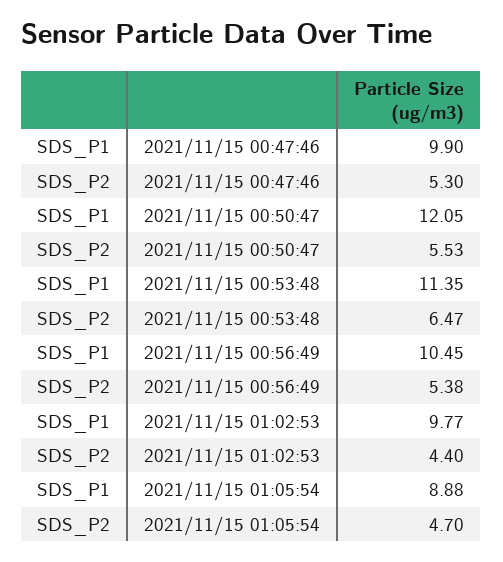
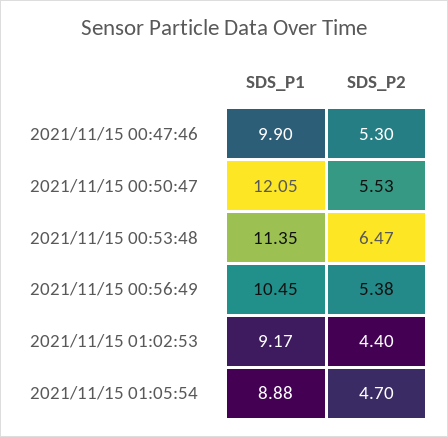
SDS_P1, 2021/11/15 01:02:53: 9.77 -> 9.17

